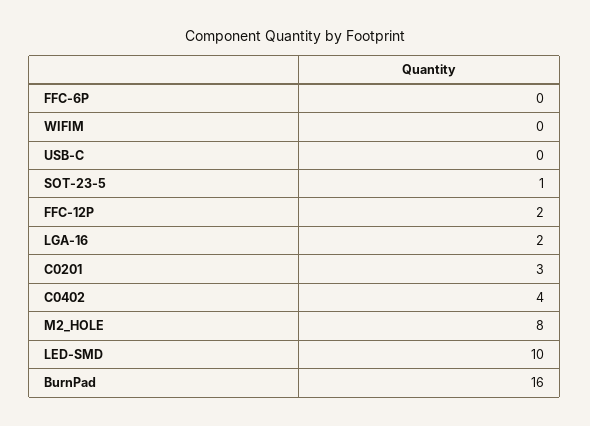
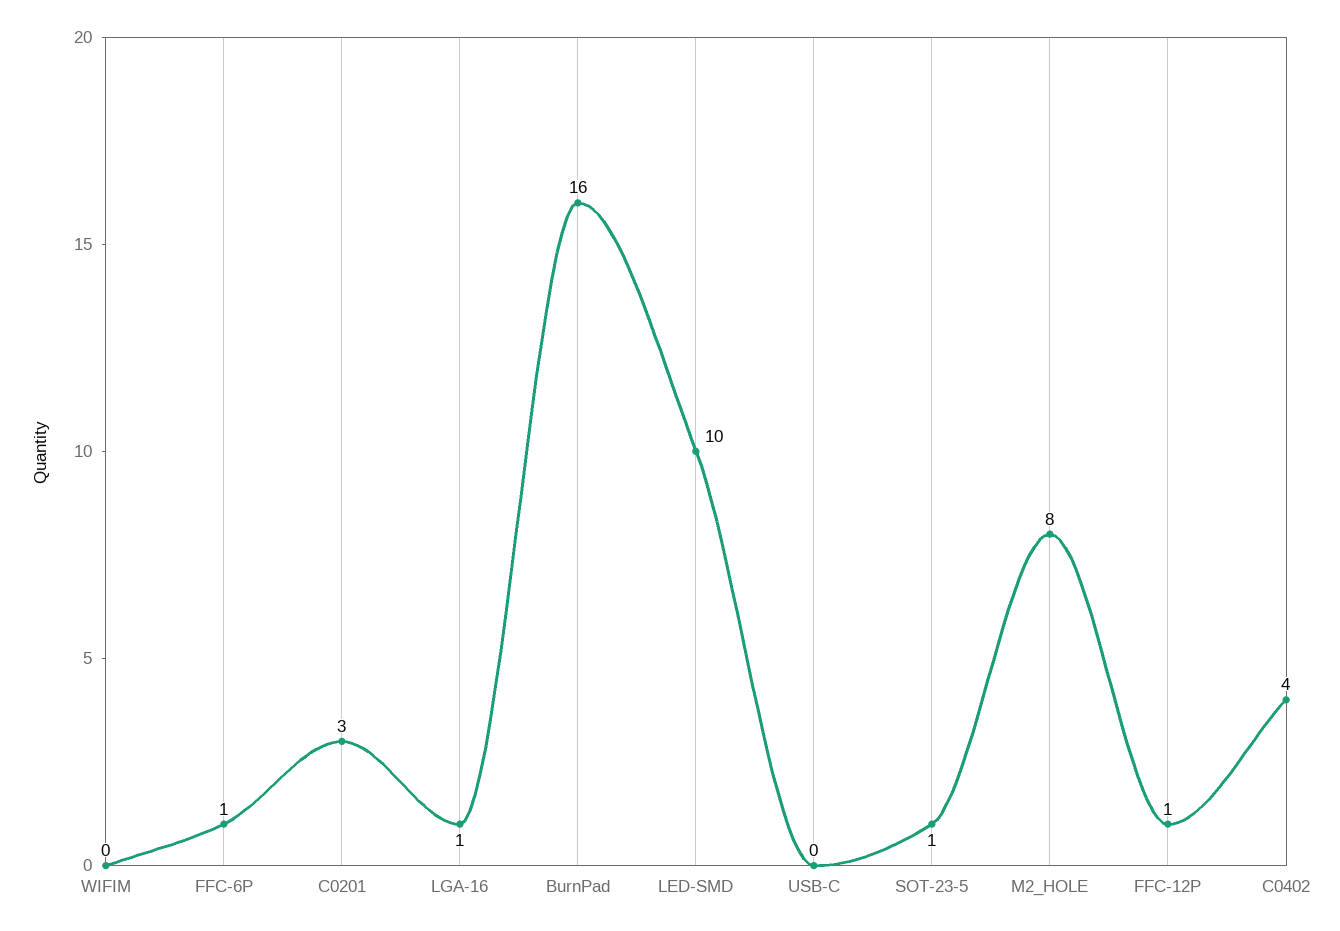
FFC-6P: 0 -> 1
FFC-12P: 2 -> 1
LGA-16: 2 -> 1

